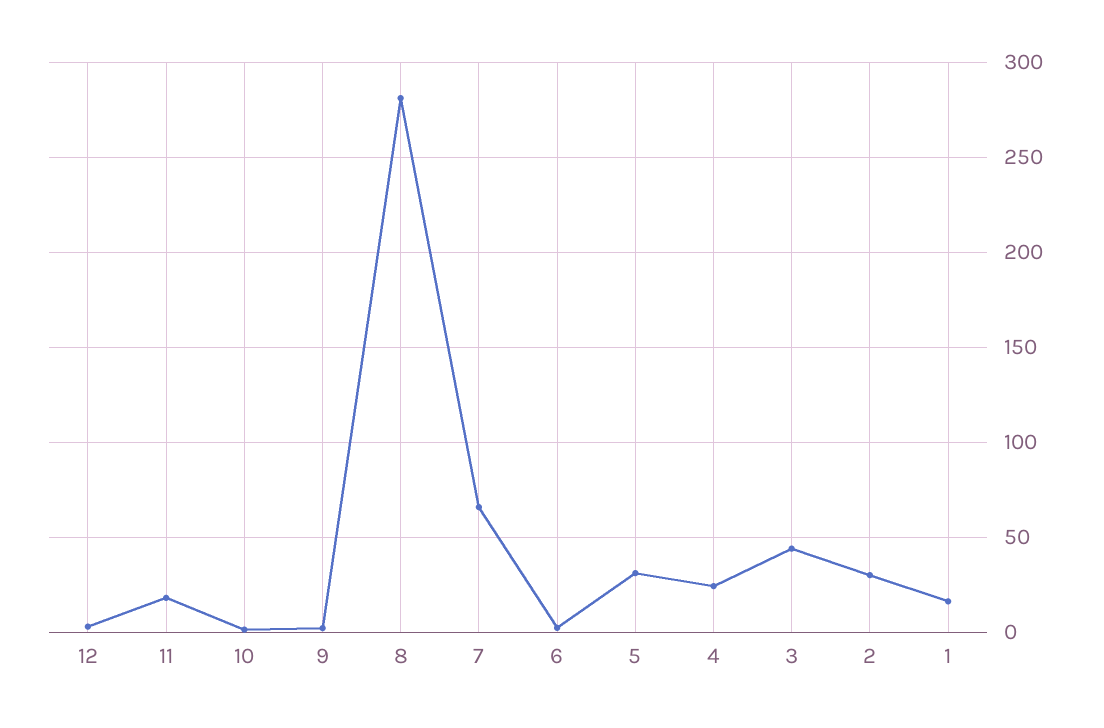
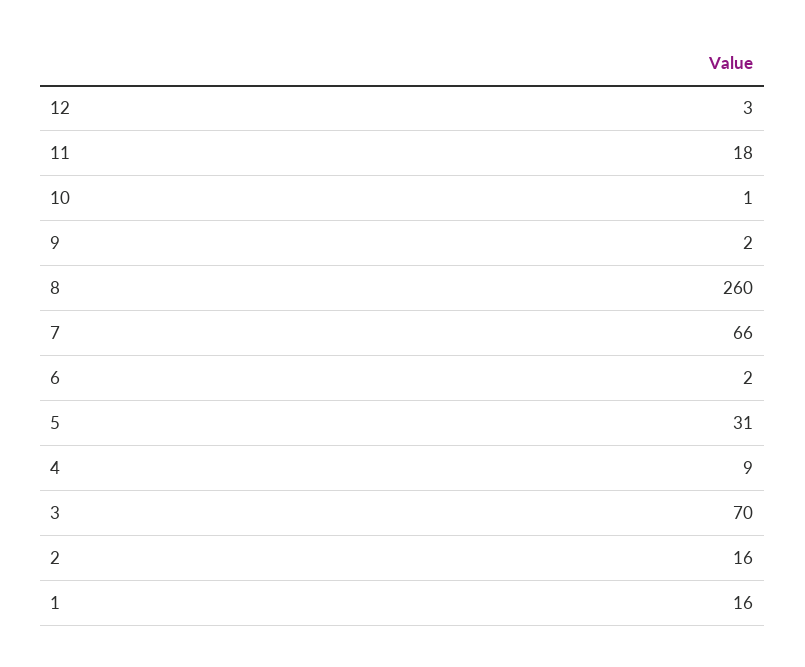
8: 280 -> 260
4: 25 -> 9
3: 45 -> 70
2: 30 -> 16

